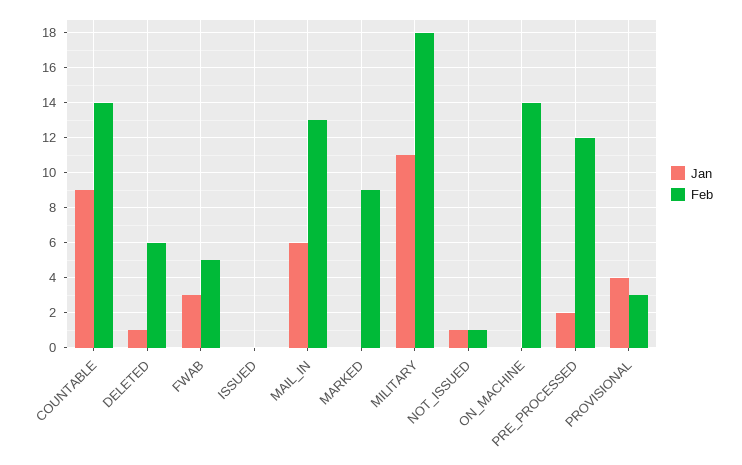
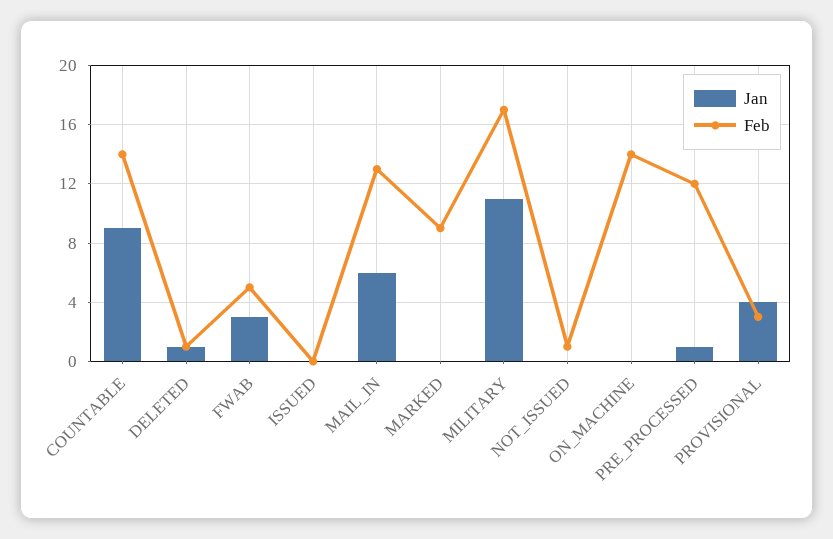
Feb, DELETED: 6 -> 1
Feb, MILITARY: 18 -> 17
Jan, NOT_ISSUED: 1 -> 0
Jan, PRE_PROCESSED: 2 -> 1

